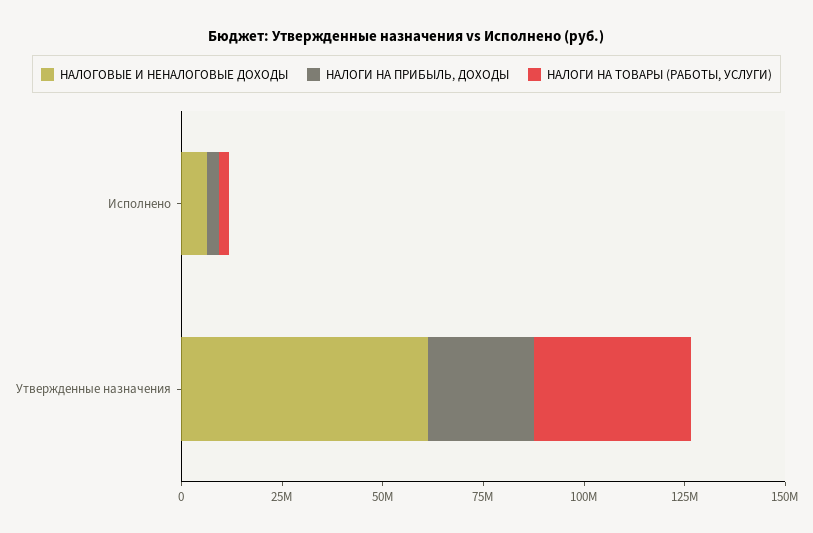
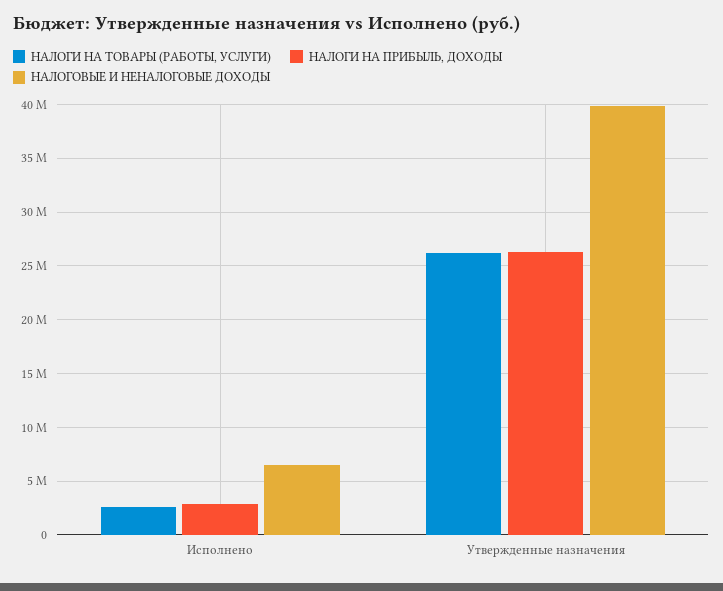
НАЛОГОВЫЕ И НЕНАЛОГОВЫЕ ДОХОДЫ, Утвержденные назначения: 60000000 -> 40000000
НАЛОГИ НА ТОВАРЫ (РАБОТЫ, УСЛУГИ), Утвержденные назначения: 40000000 -> 26000000

